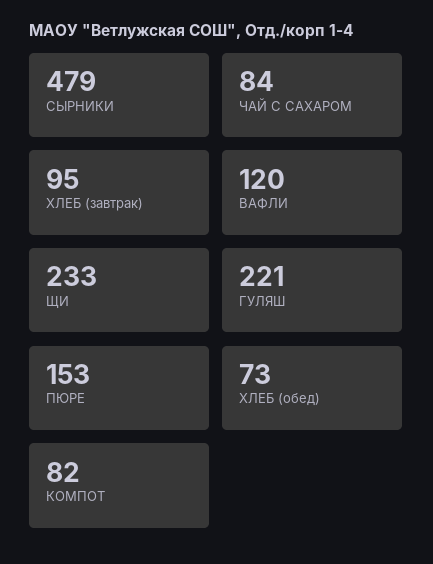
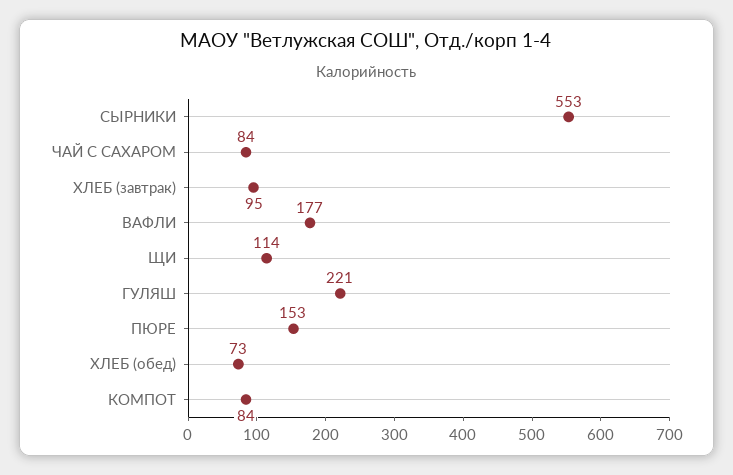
СЫРНИКИ: 479 -> 553
ВАФЛИ: 120 -> 177
ЩИ: 233 -> 114
КОМПОТ: 82 -> 84

